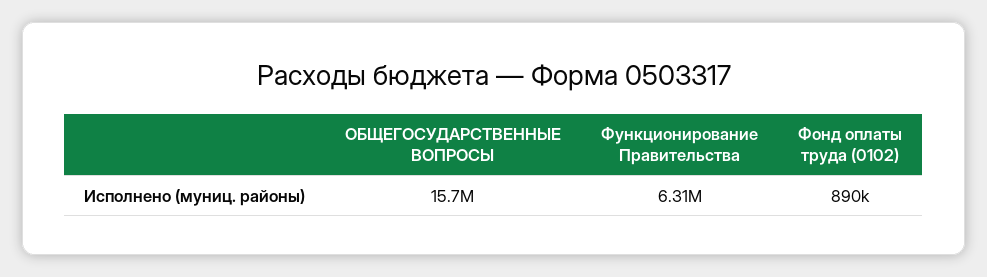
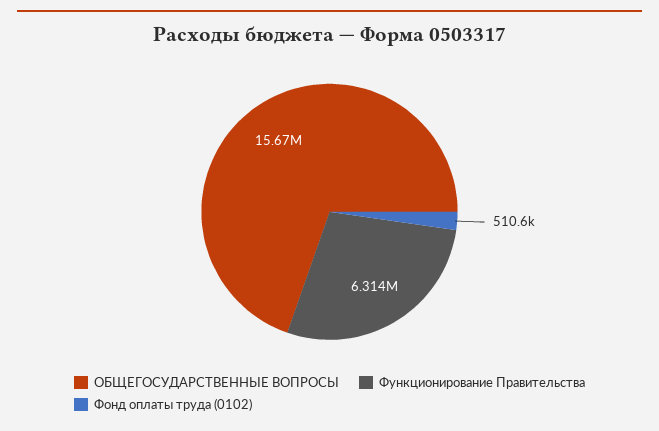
Фонд оплаты труда (0102): 890000 -> 510600

